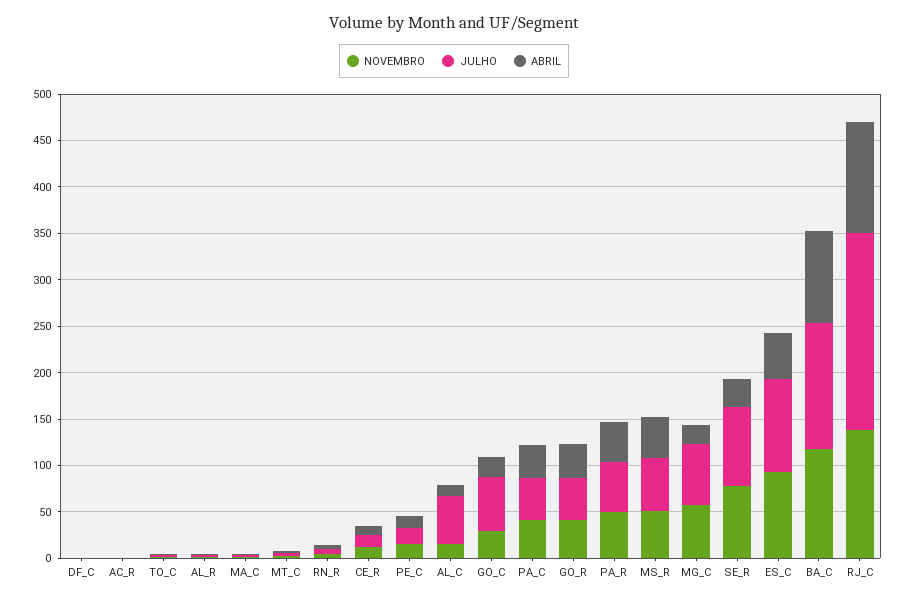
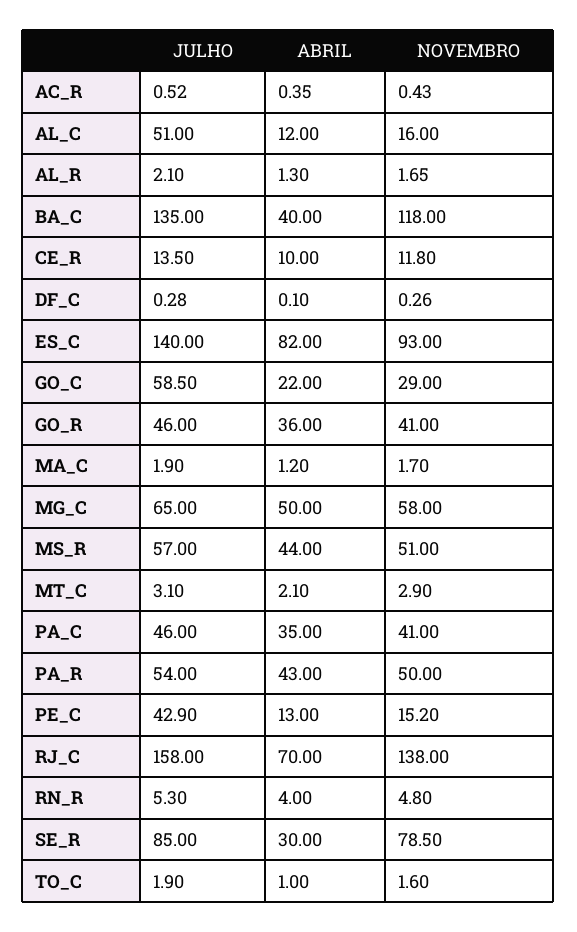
JULHO, PE_C: 20 -> 42.9
ABRIL, MG_C: 20 -> 50
JULHO, ES_C: 100 -> 140
ABRIL, ES_C: 50 -> 82
ABRIL, BA_C: 100 -> 40
JULHO, RJ_C: 210 -> 158
ABRIL, RJ_C: 120 -> 70

